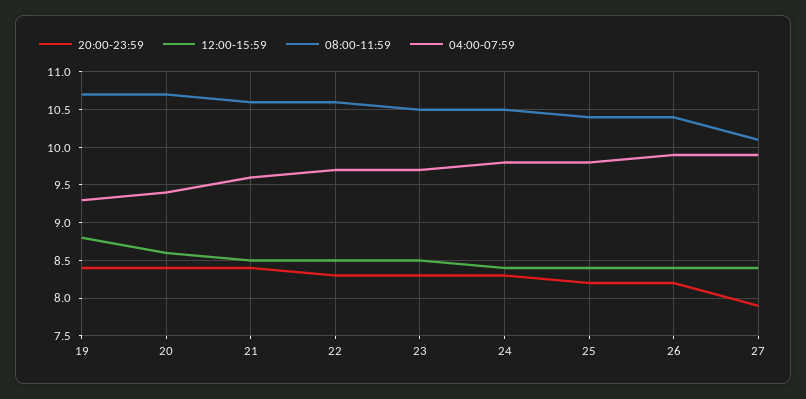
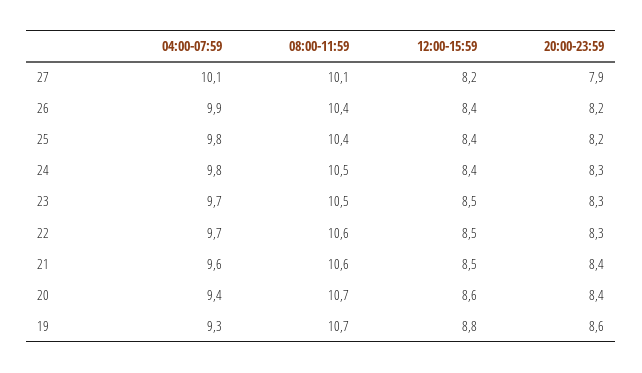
20:00-23:59, 19: 8.4 -> 8.6
12:00-15:59, 27: 8.4 -> 8.2
04:00-07:59, 27: 9.9 -> 10.1

